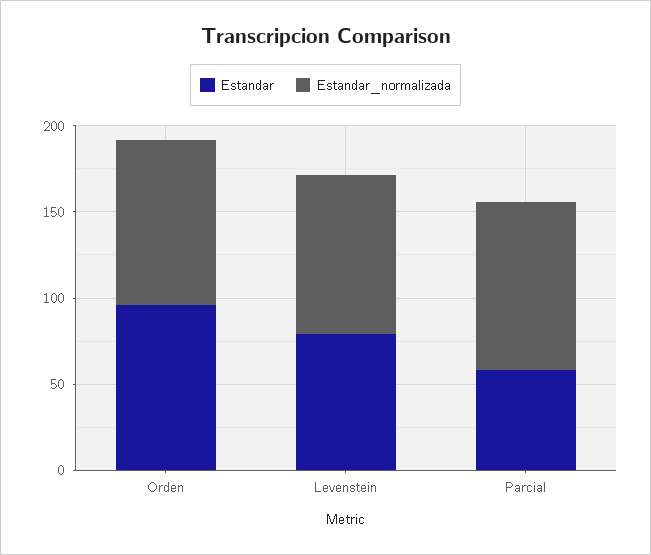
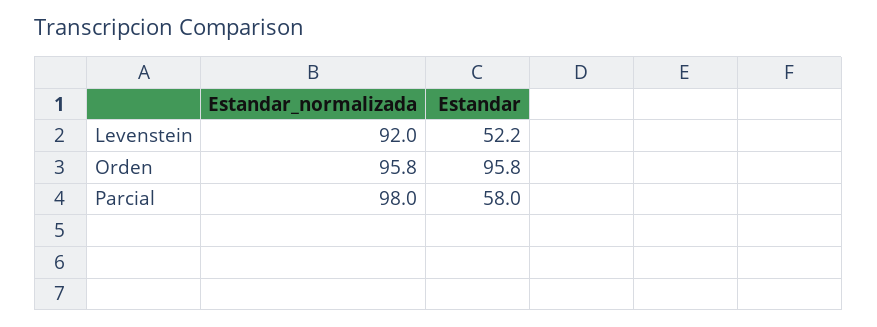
Estandar, Levenstein: 80 -> 52.2

